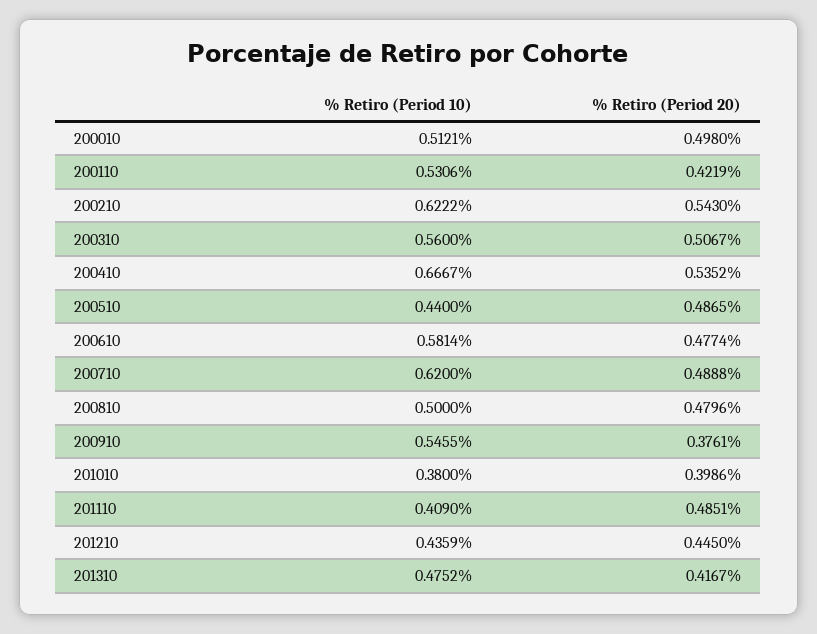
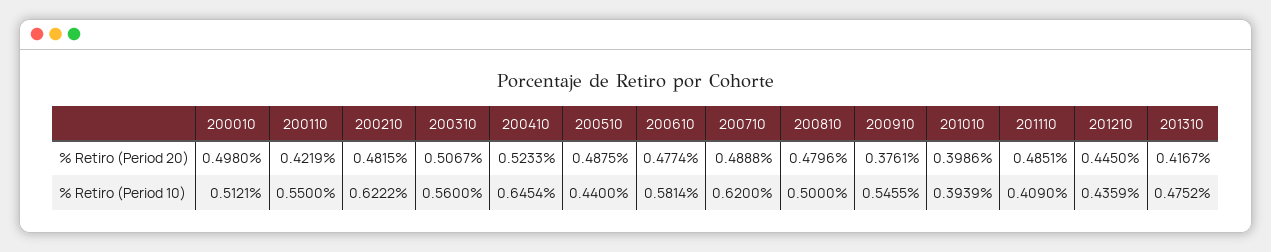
% Retiro (Period 10), 200110: 0.5306 -> 0.55
% Retiro (Period 20), 200210: 0.543 -> 0.4815
% Retiro (Period 10), 200410: 0.6667 -> 0.6454
% Retiro (Period 20), 200410: 0.5352 -> 0.5233
% Retiro (Period 20), 200510: 0.4865 -> 0.4875
% Retiro (Period 10), 201010: 0.38 -> 0.3939

